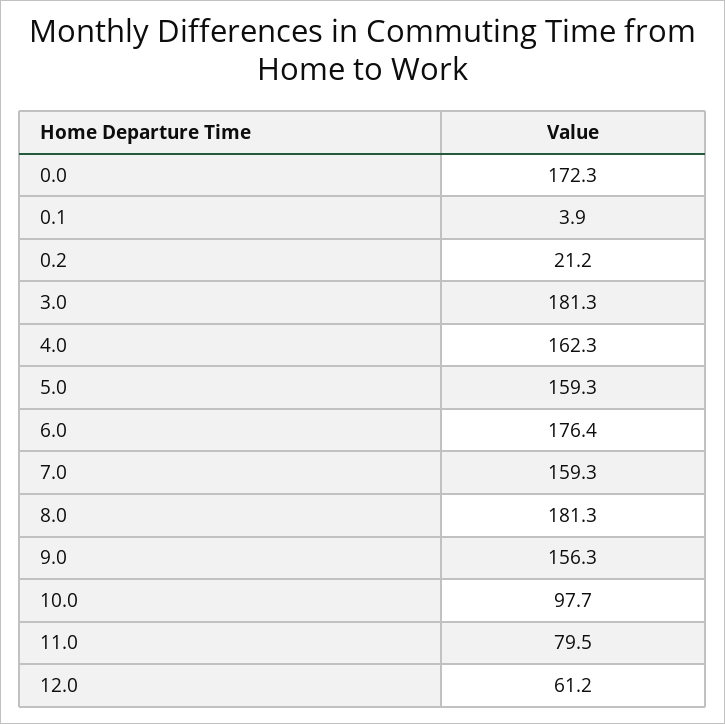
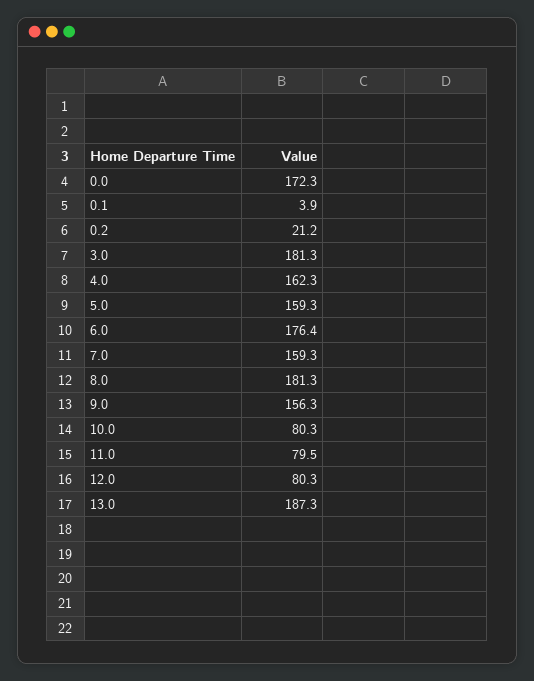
10.0: 97.7 -> 80.3
12.0: 61.2 -> 80.3
13.0: none -> 187.3

